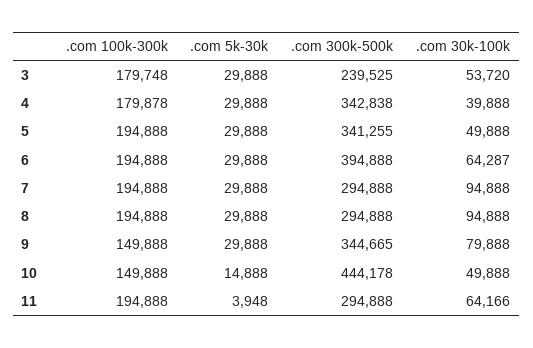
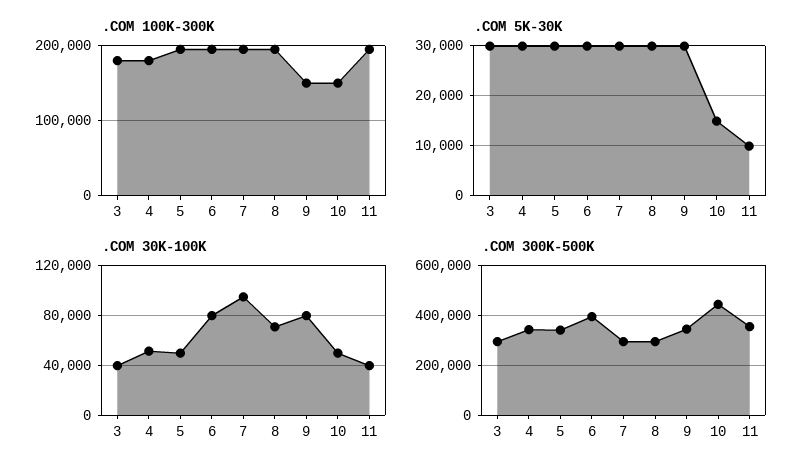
.com 300k-500k, 3: 239525 -> 300000
.com 30k-100k, 3: 53720 -> 40000
.com 30k-100k, 4: 39888 -> 50000
.com 30k-100k, 6: 64287 -> 80000
.com 30k-100k, 8: 94888 -> 70000
.com 5k-30k, 11: 3948 -> 10000
.com 300k-500k, 11: 294888 -> 350000
.com 30k-100k, 11: 64166 -> 40000

